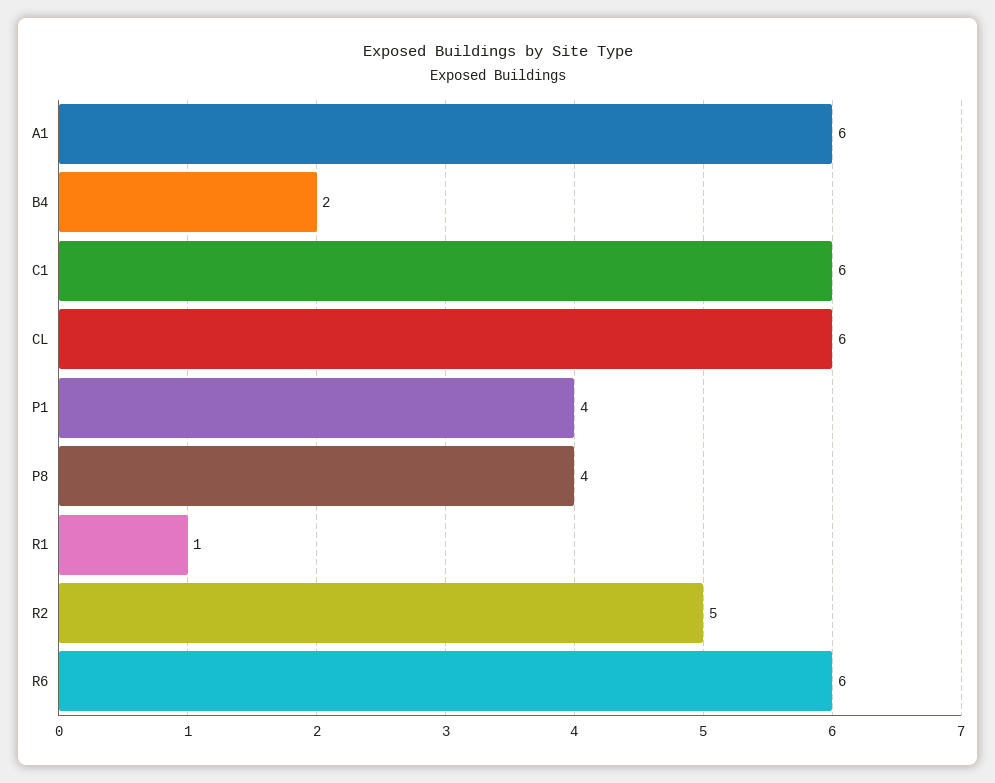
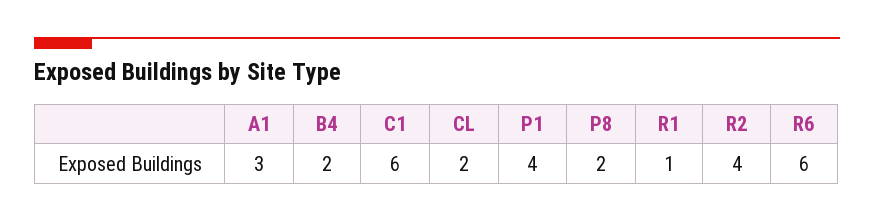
A1: 6 -> 3
CL: 6 -> 2
P8: 4 -> 2
R2: 5 -> 4

